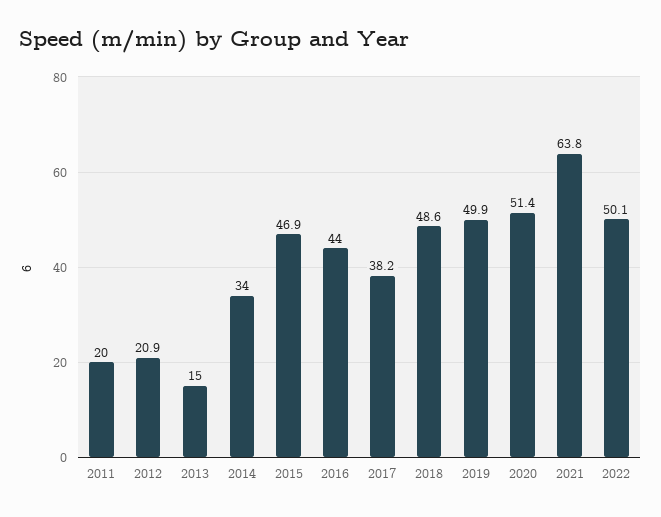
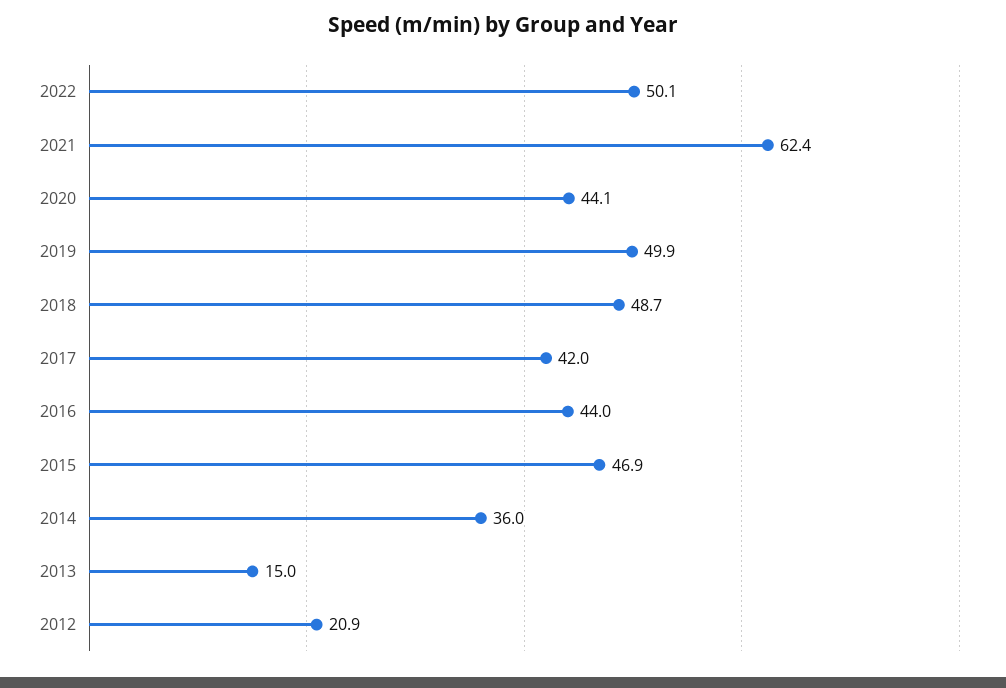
2011: 20 -> none
2014: 34 -> 36
2017: 38.2 -> 42
2018: 48.6 -> 48.7
2020: 51.4 -> 44.1
2021: 63.8 -> 62.4

